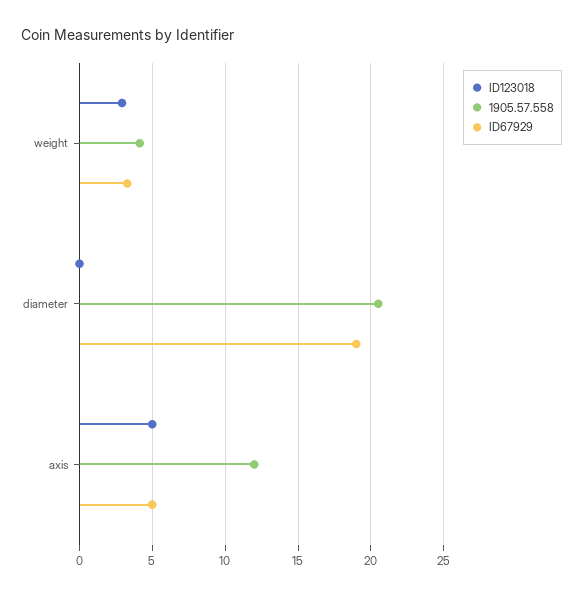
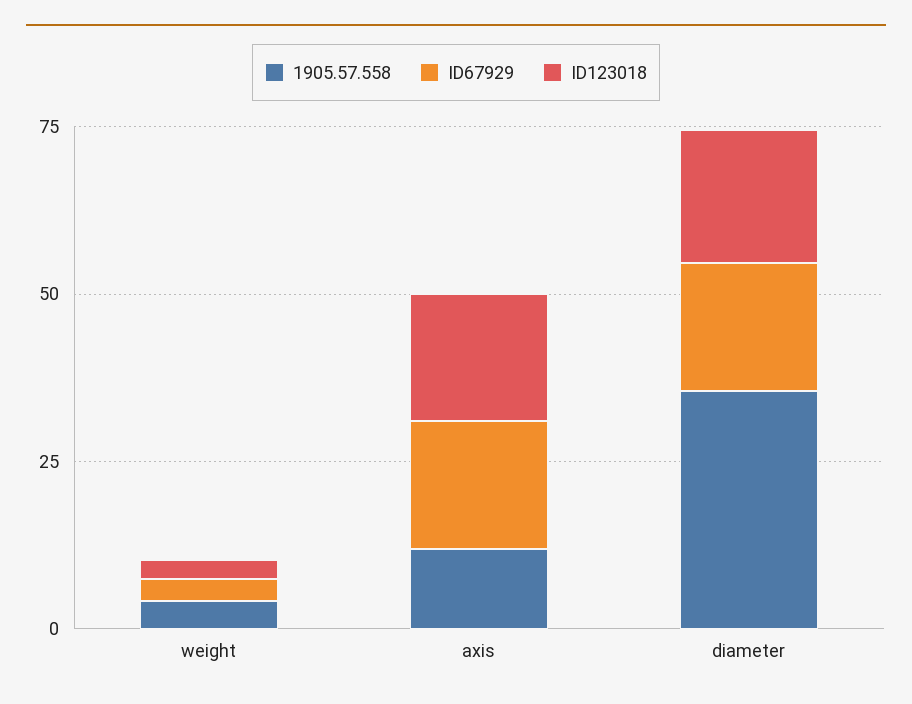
ID123018, diameter: 0 -> 20
1905.57.558, diameter: 20.5 -> 35
ID123018, axis: 5 -> 20
ID67929, axis: 5 -> 20

